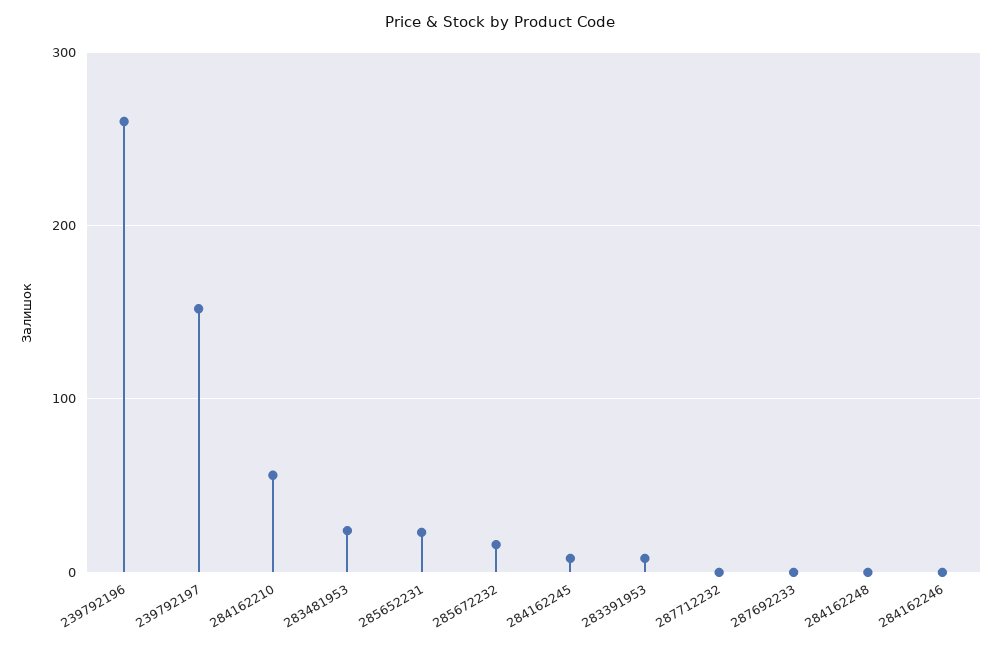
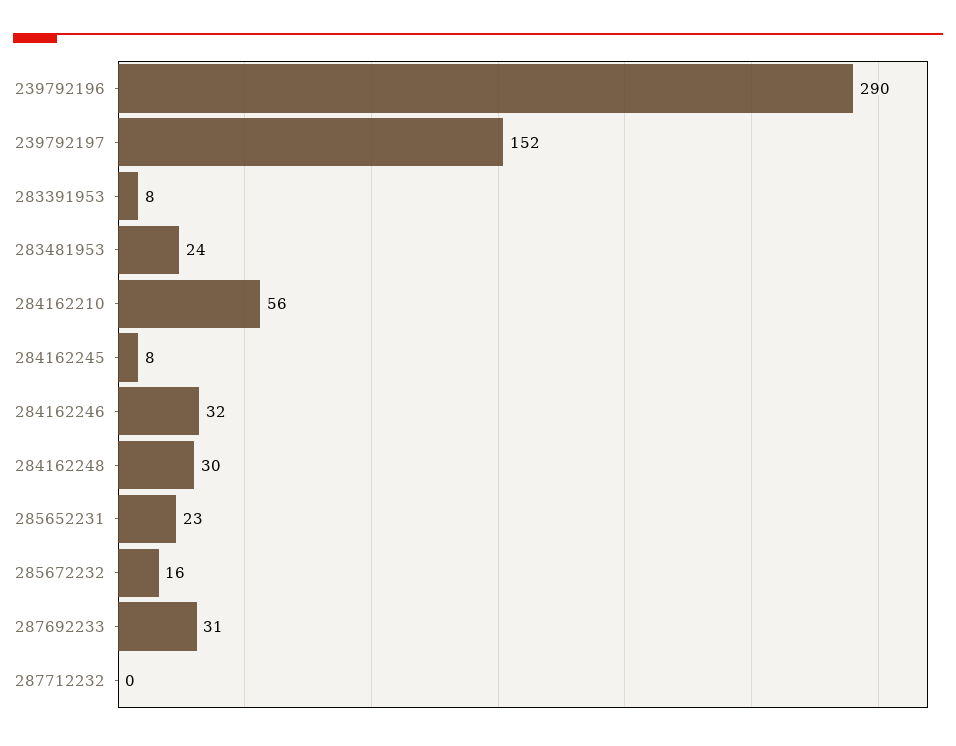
239792196: 260 -> 290
287692233: 0 -> 31
284162248: 0 -> 30
284162246: 0 -> 32

